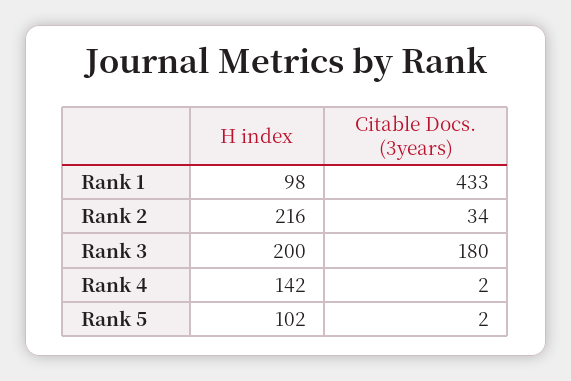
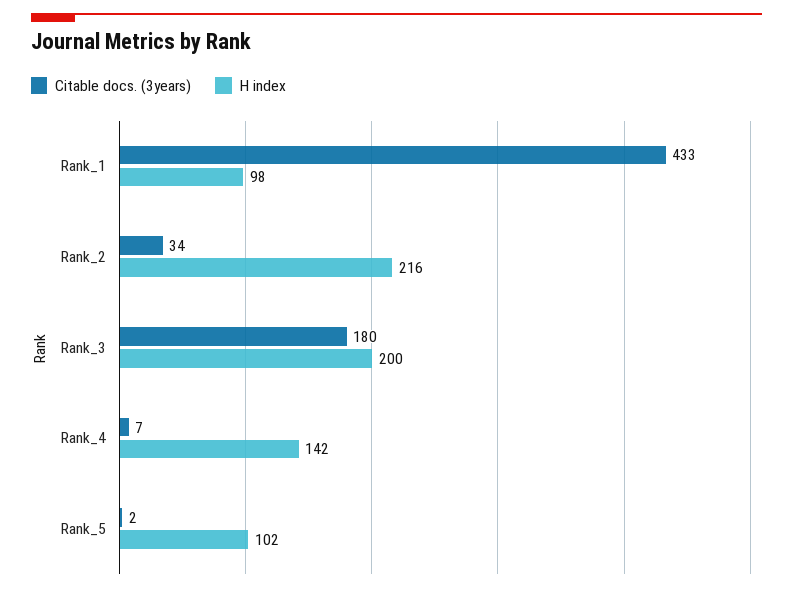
Citable Docs. (3years), Rank 4: 2 -> 7

